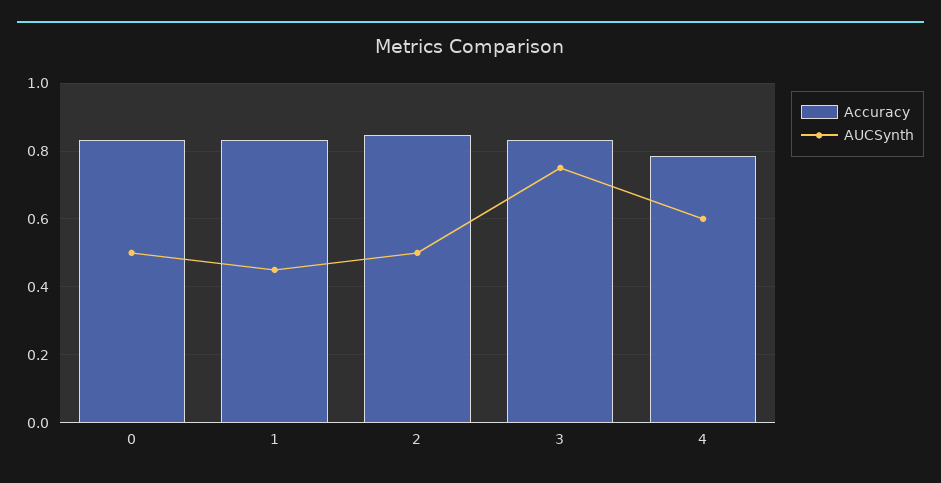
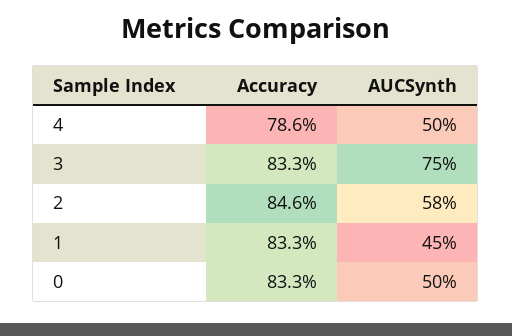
AUCSynth, 2: 0.5 -> 0.58
AUCSynth, 4: 0.6 -> 0.5

